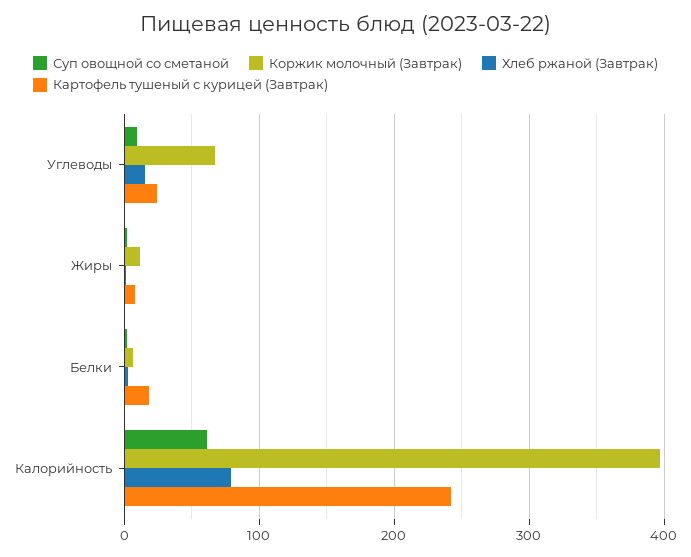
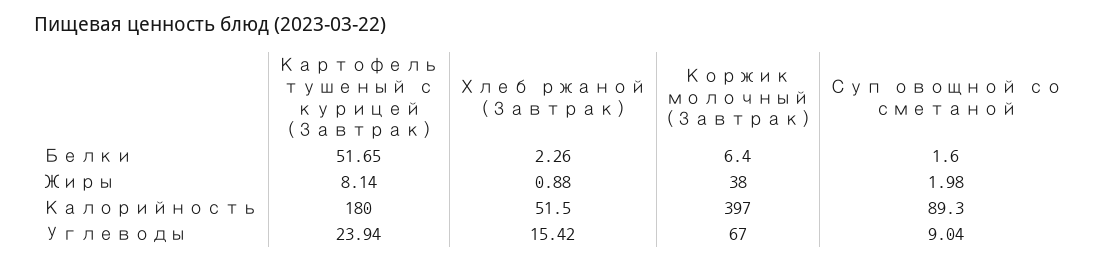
Коржик молочный (Завтрак), Жиры: 10 -> 38
Картофель тушеный с курицей (Завтрак), Белки: 20 -> 51.65
Суп овощной со сметаной, Калорийность: 60 -> 89.3
Хлеб ржаной (Завтрак), Калорийность: 80 -> 51.5
Картофель тушеный с курицей (Завтрак), Калорийность: 240 -> 180

